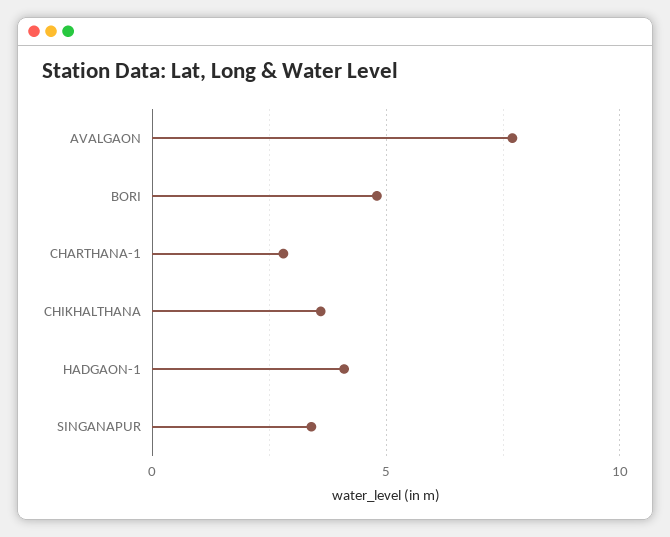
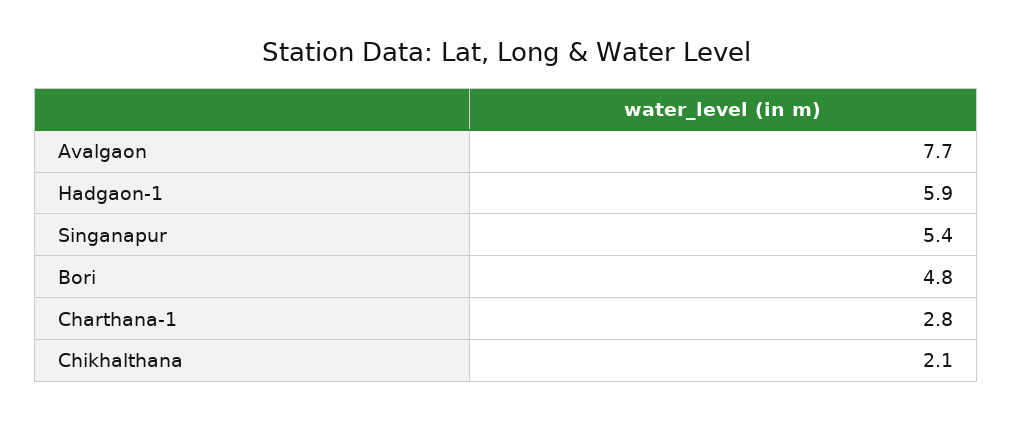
CHIKHALTHANA: 3.5 -> 2.1
HADGAON-1: 4 -> 5.9
SINGANAPUR: 3.5 -> 5.4

